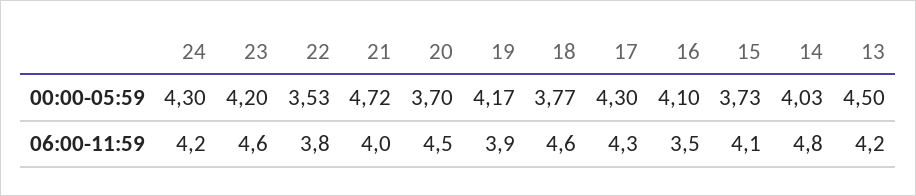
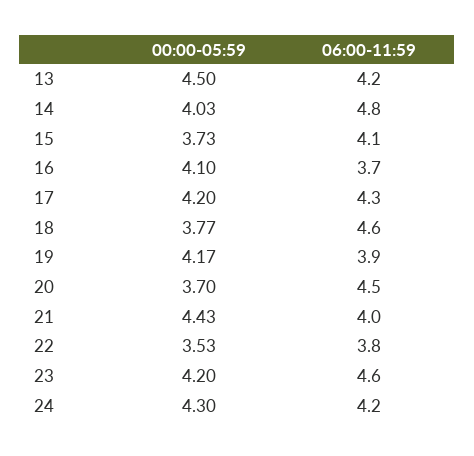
21, 00:00-05:59: 4.72 -> 4.43
17, 00:00-05:59: 4.3 -> 4.2
16, 06:00-11:59: 3.5 -> 3.7

